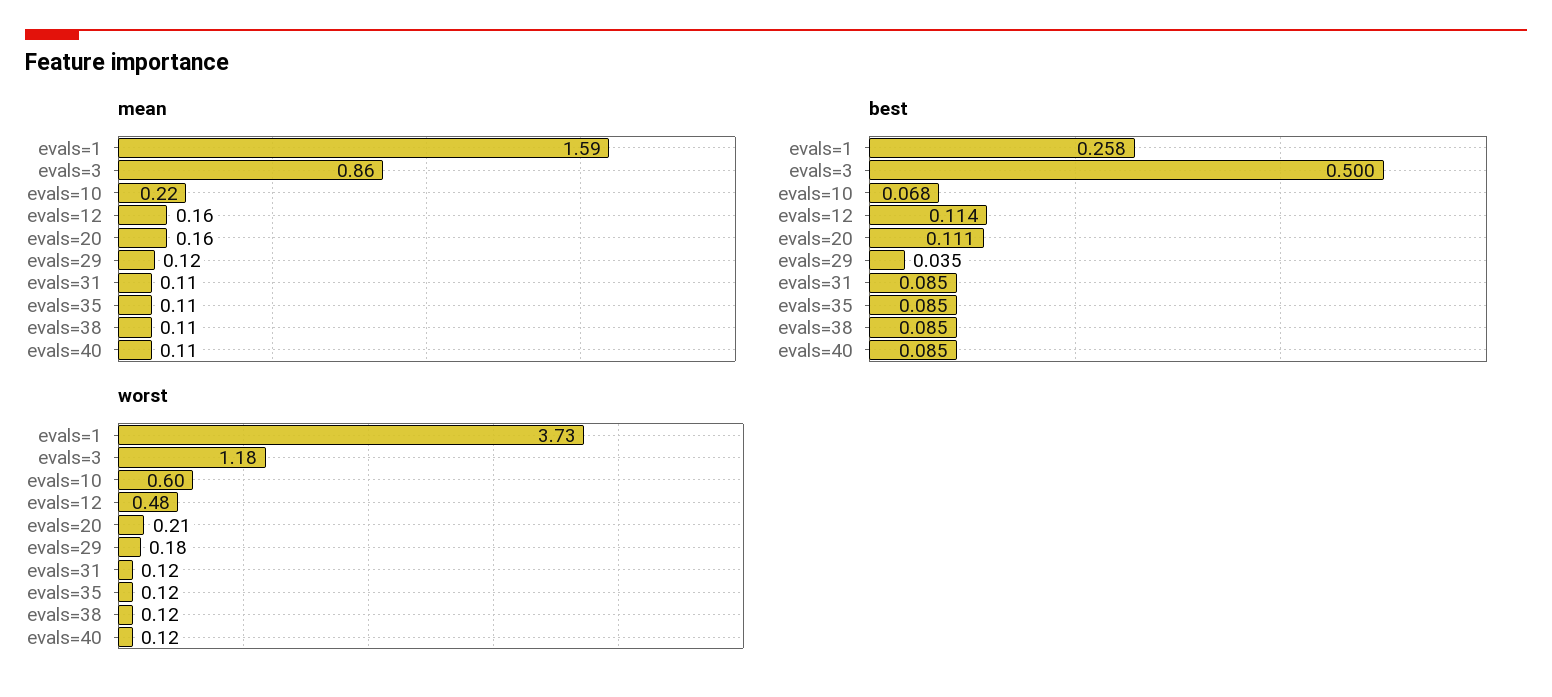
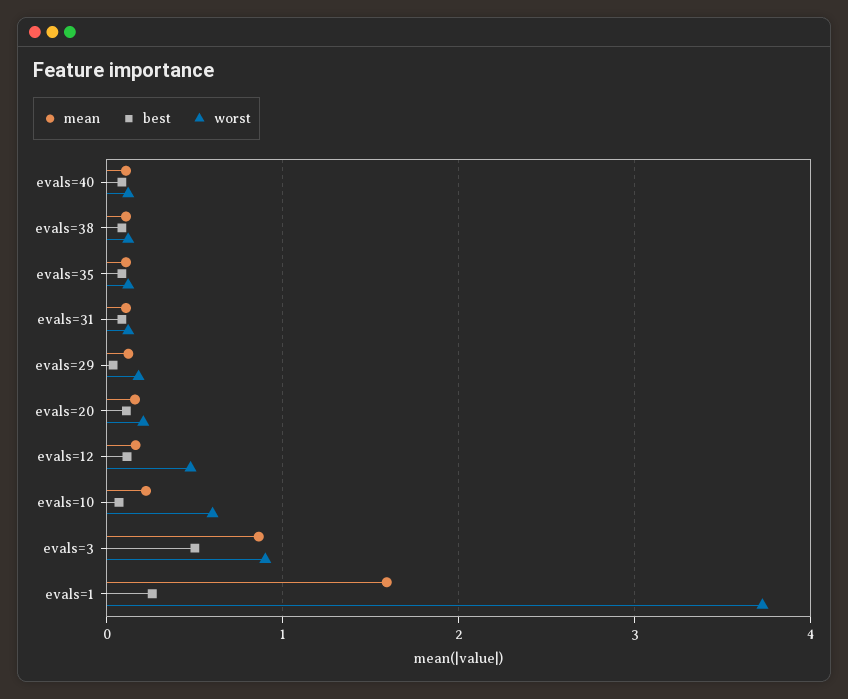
worst, evals=3: 1.18 -> 0.9

